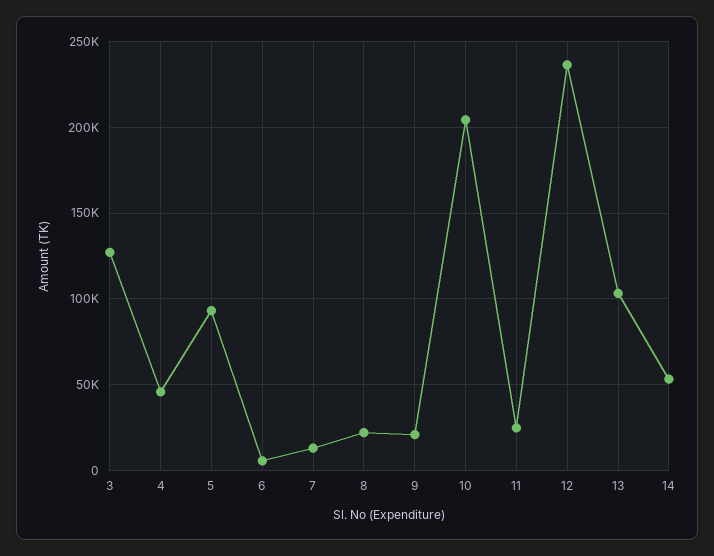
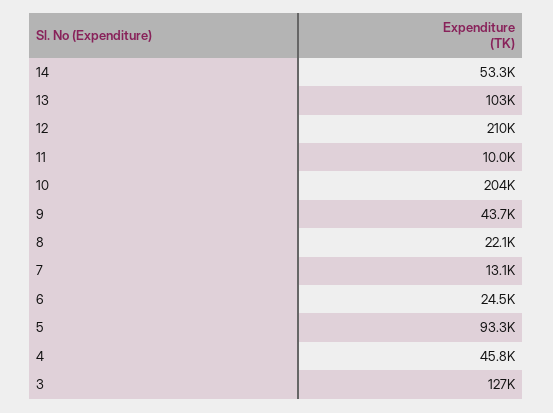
6: 5000 -> 24500
9: 20000 -> 43700
11: 25000 -> 10000
12: 235000 -> 210000

